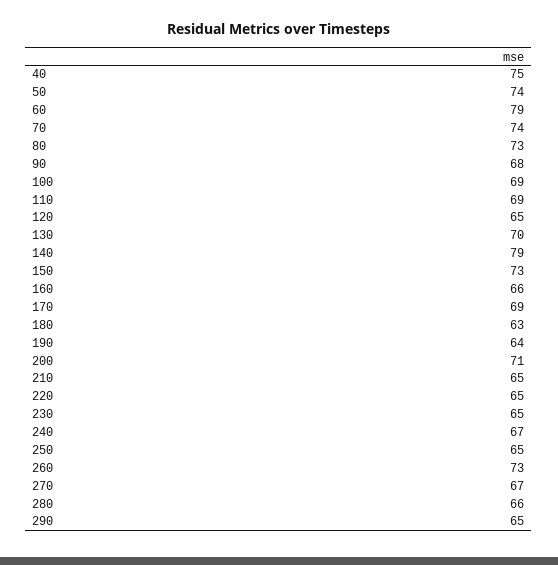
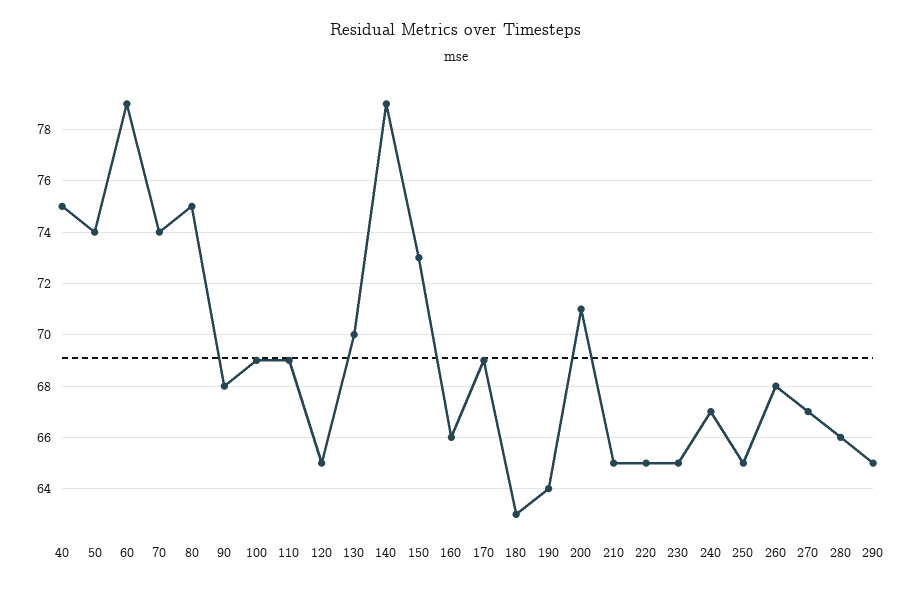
80: 73 -> 75
260: 73 -> 68

